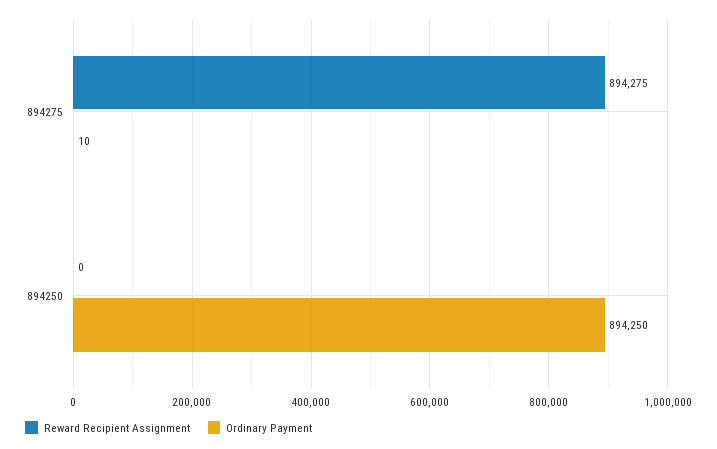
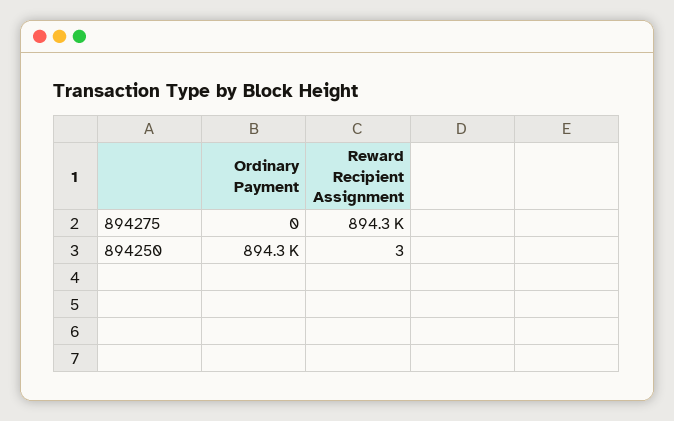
Ordinary Payment, 894275: 10 -> 0
Reward Recipient Assignment, 894250: 0 -> 3

